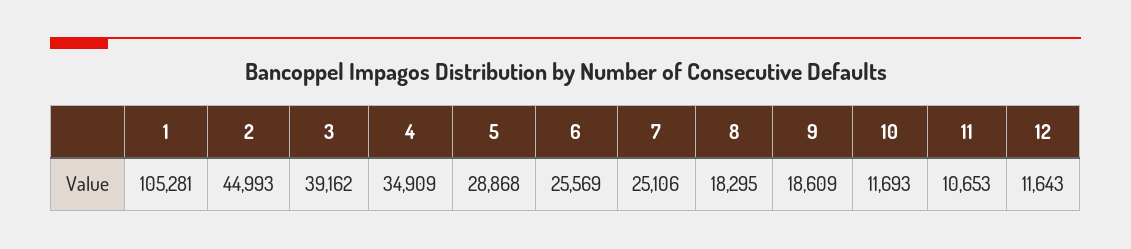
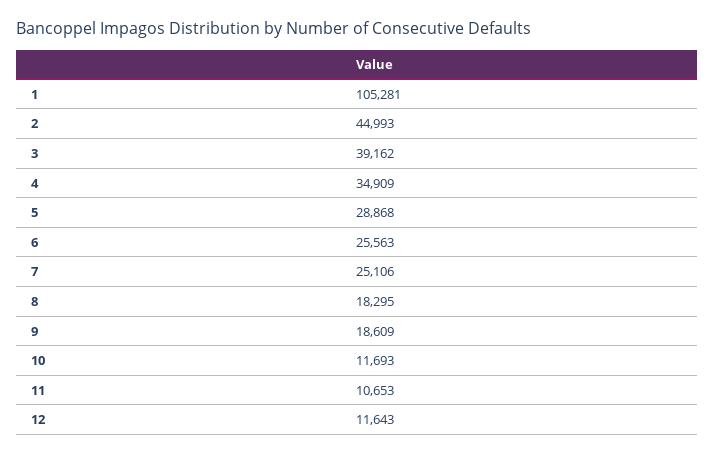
6: 25569 -> 25563

